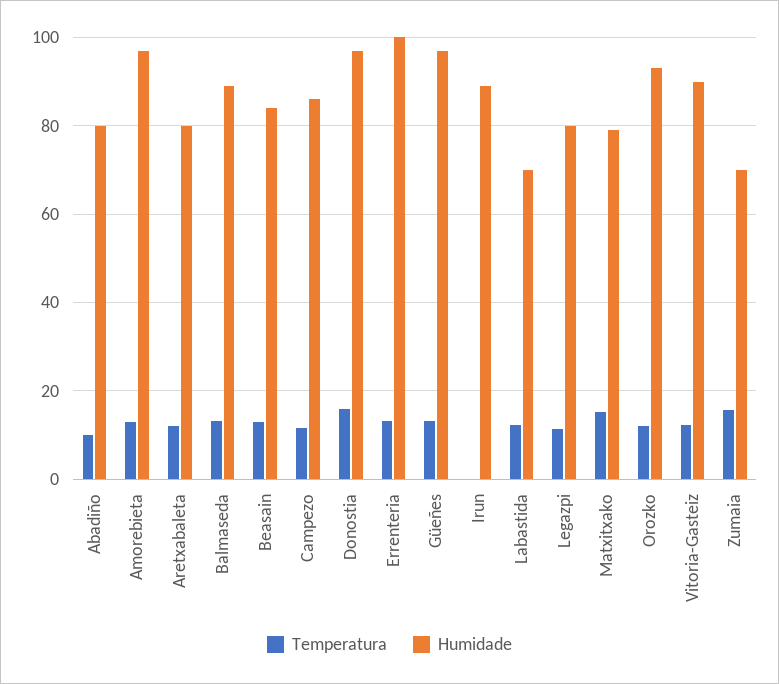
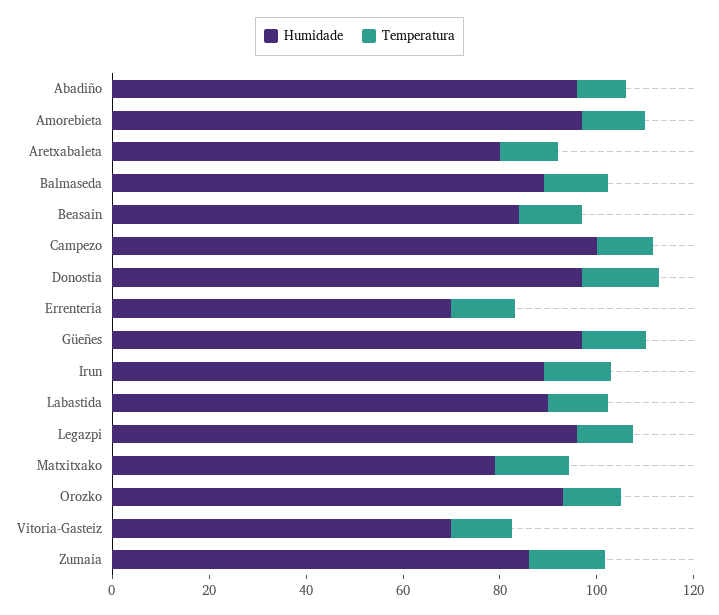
Humidade, Abadiño: 80 -> 95
Humidade, Campezo: 86 -> 100
Humidade, Errenteria: 100 -> 70
Temperatura, Irun: 0 -> 15
Humidade, Labastida: 70 -> 90
Humidade, Legazpi: 80 -> 95
Humidade, Vitoria-Gasteiz: 90 -> 70
Humidade, Zumaia: 70 -> 85

